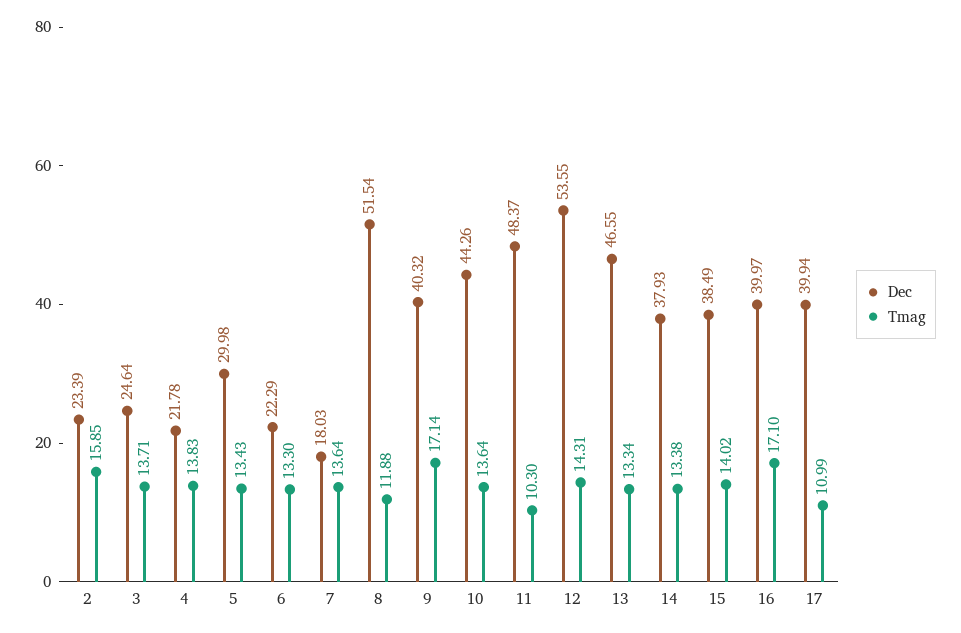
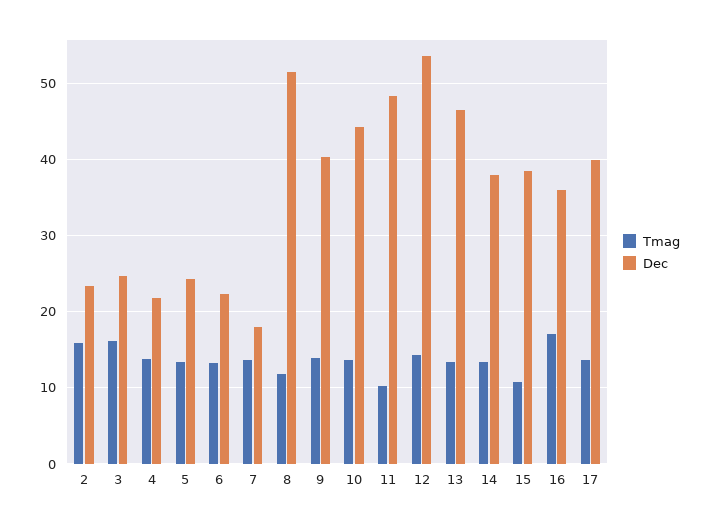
Tmag, 3: 13.71 -> 16
Dec, 5: 29.98 -> 24
Tmag, 9: 17.14 -> 14
Tmag, 15: 14.02 -> 11
Dec, 16: 39.97 -> 36
Tmag, 17: 10.99 -> 14

